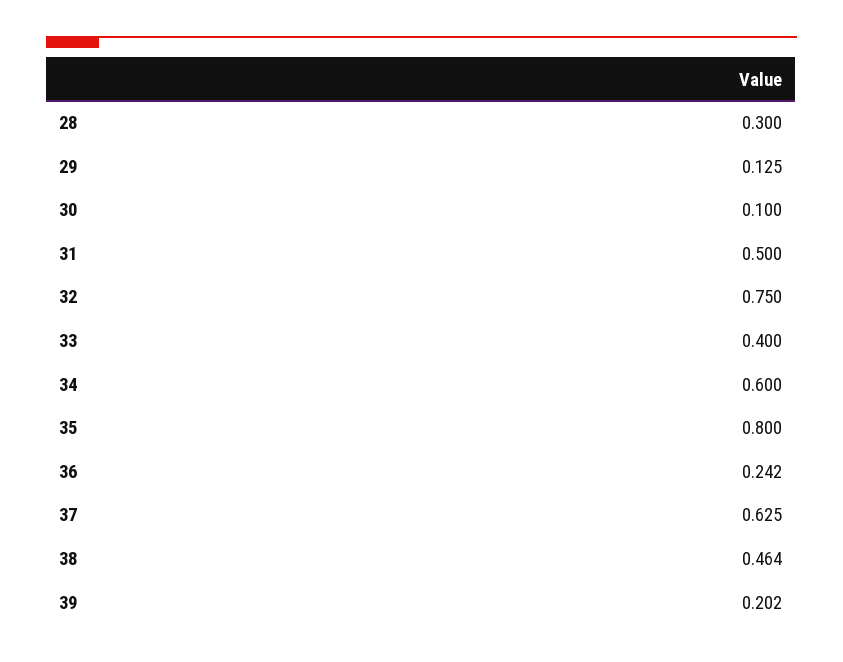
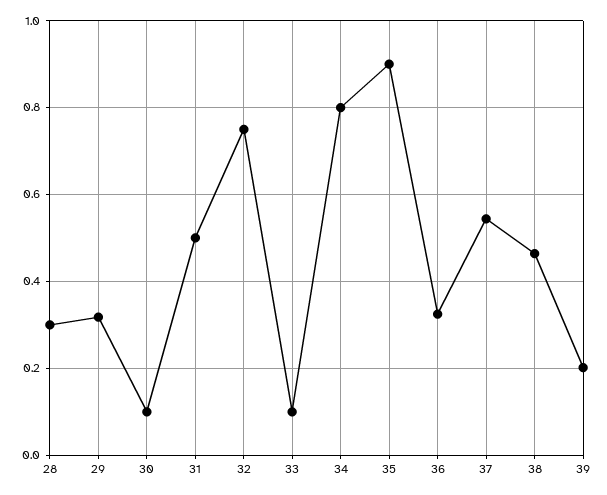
29: 0.125 -> 0.32
33: 0.4 -> 0.1
34: 0.6 -> 0.8
35: 0.8 -> 0.9
36: 0.242 -> 0.32
37: 0.625 -> 0.54

